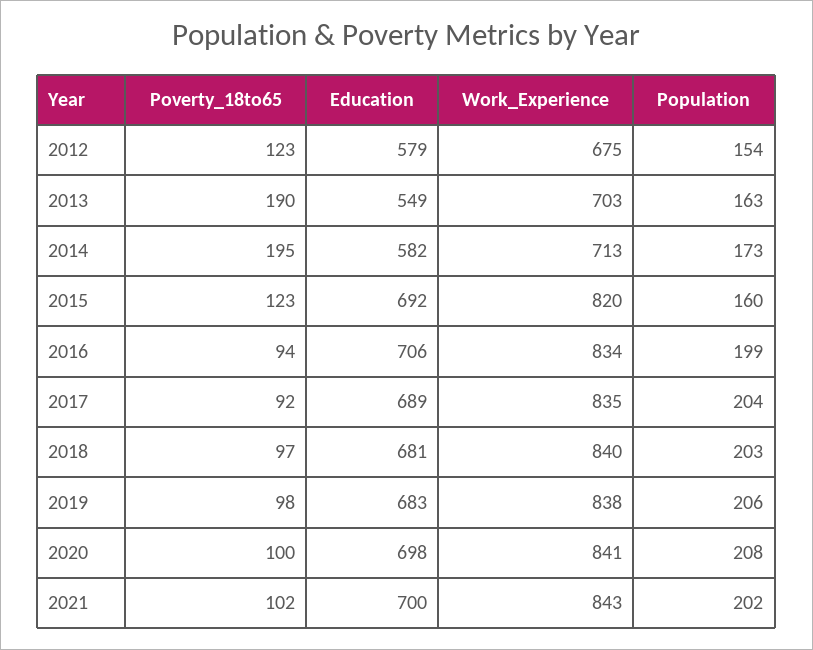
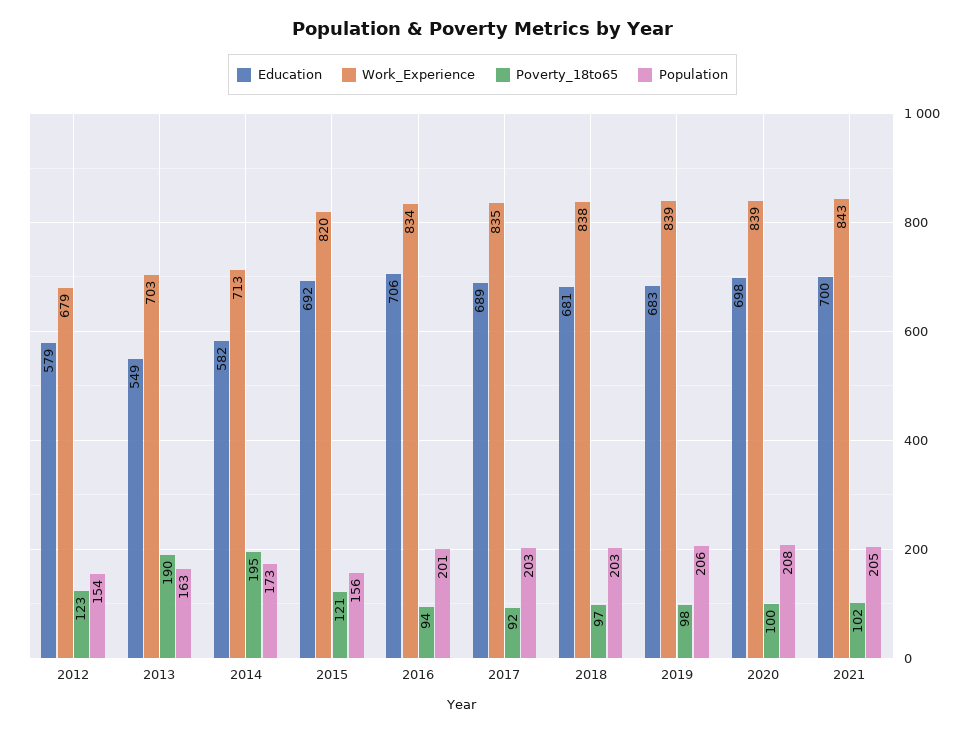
Work_Experience, 2012: 675 -> 679
Poverty_18to65, 2015: 123 -> 121
Population, 2015: 160 -> 156
Population, 2016: 199 -> 201
Population, 2017: 204 -> 203
Work_Experience, 2018: 840 -> 838
Work_Experience, 2019: 838 -> 839
Work_Experience, 2020: 841 -> 839
Population, 2021: 202 -> 205

